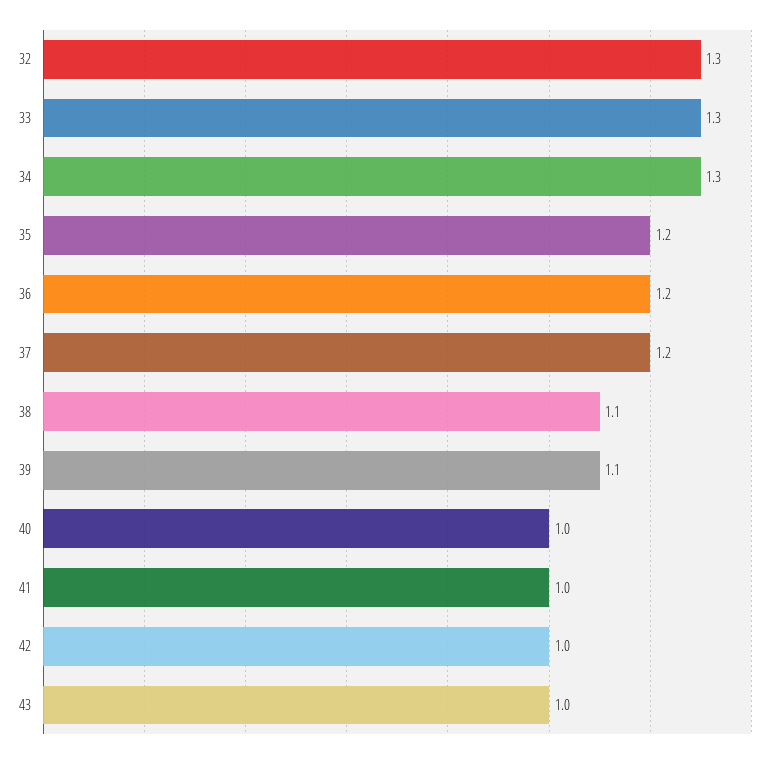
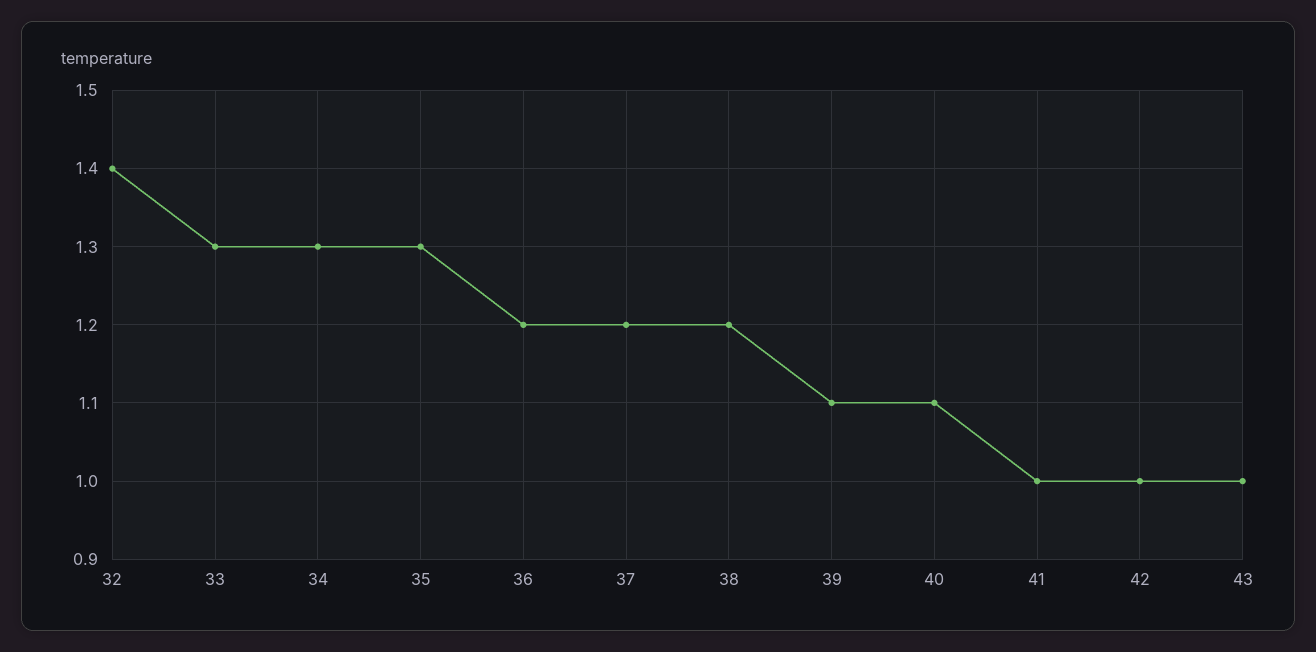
32: 1.3 -> 1.4
35: 1.2 -> 1.3
38: 1.1 -> 1.2
40: 1 -> 1.1

